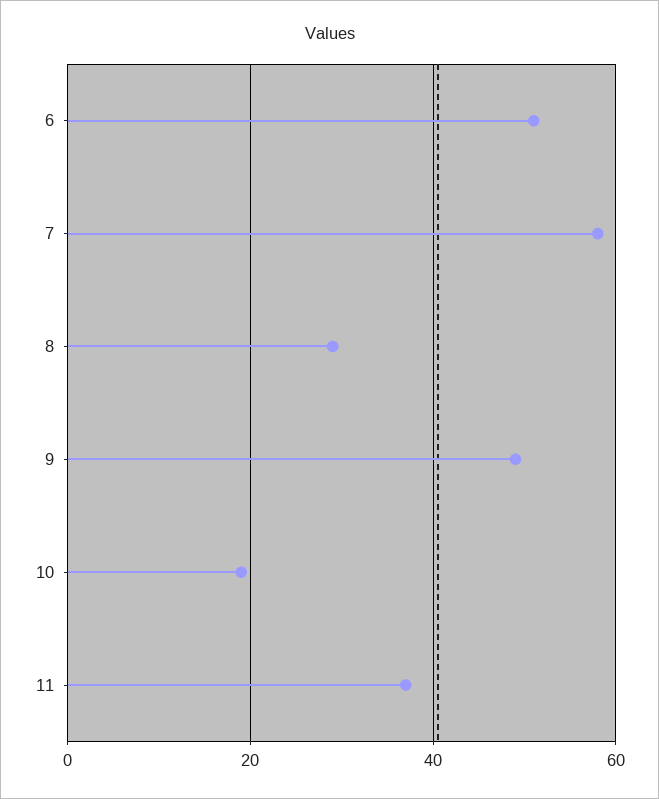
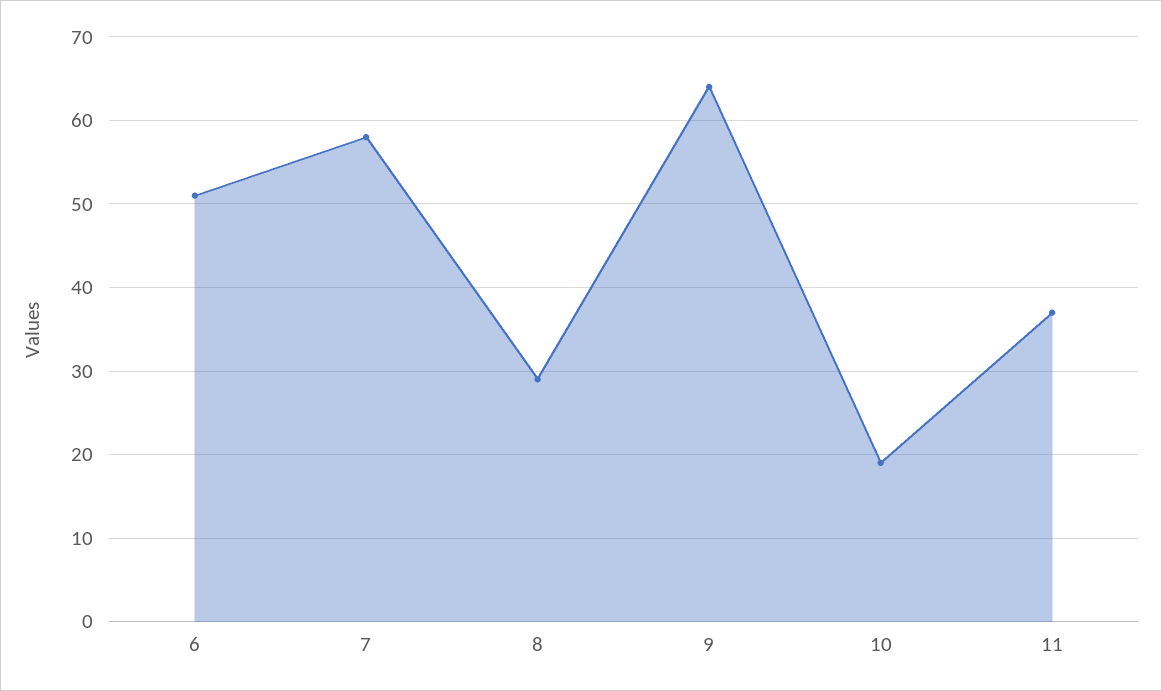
9: 50 -> 64

